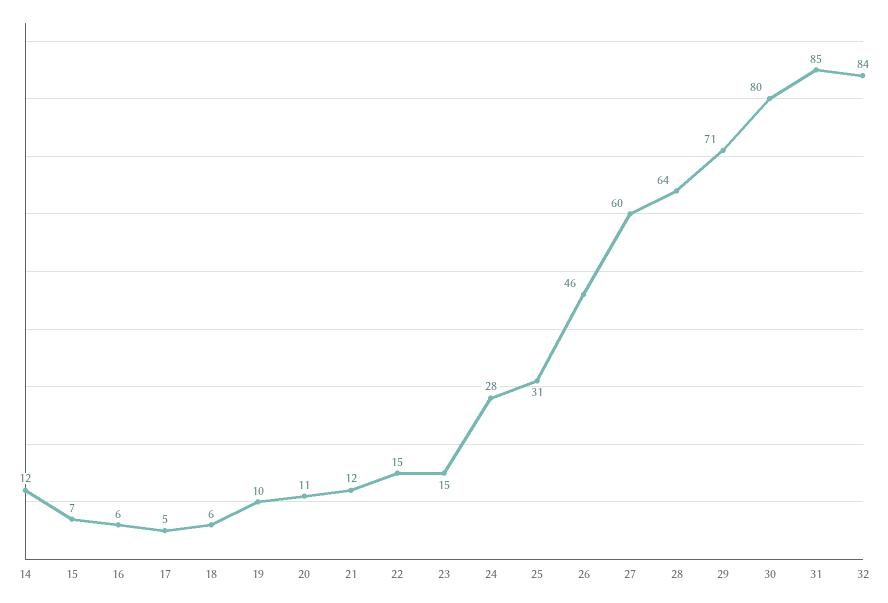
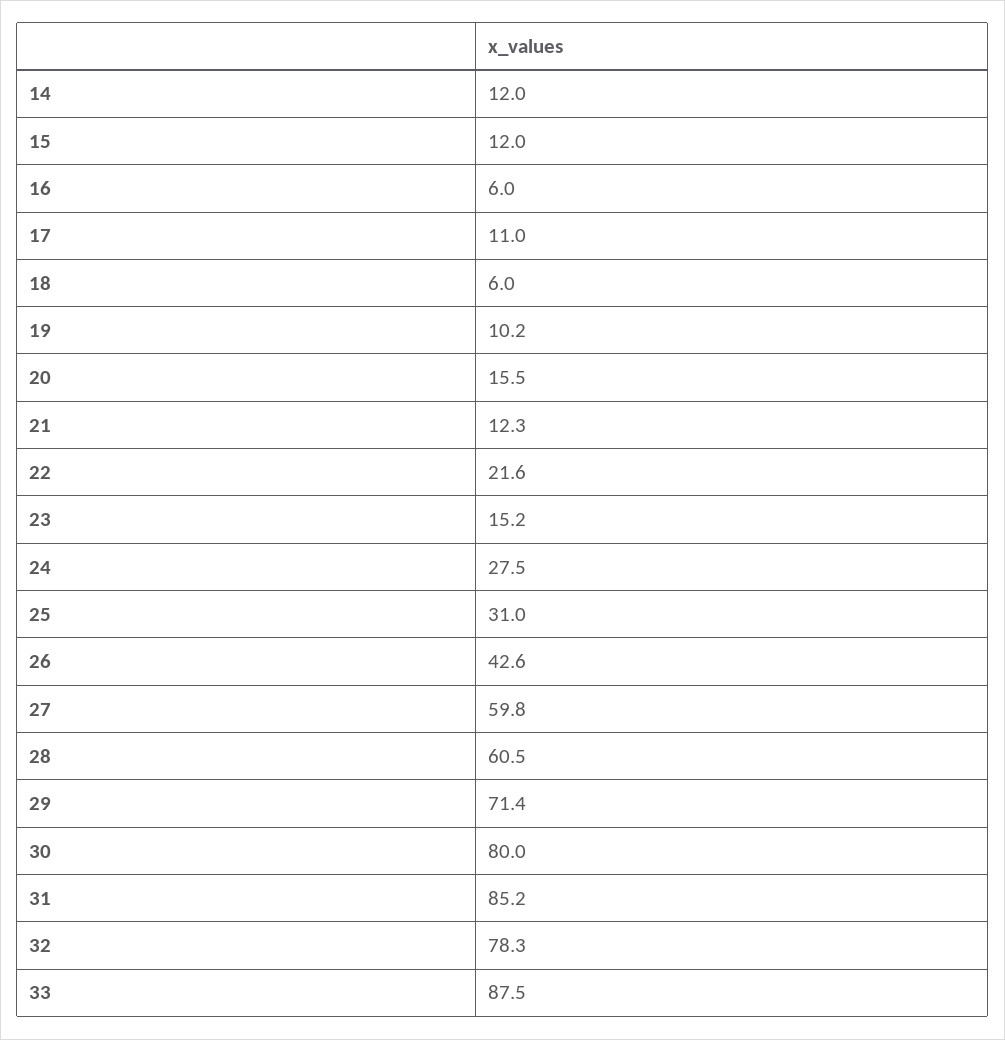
15: 7 -> 12
17: 5 -> 11
20: 11 -> 15.5
22: 15 -> 21.6
26: 46 -> 42.6
28: 64 -> 60.5
32: 84 -> 78.3
33: none -> 87.5

